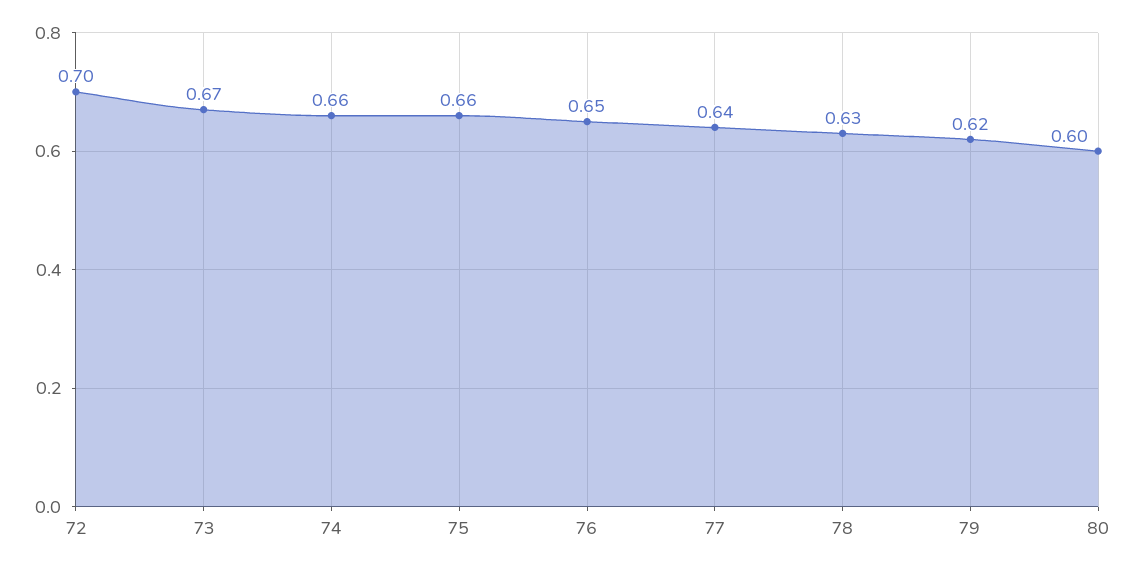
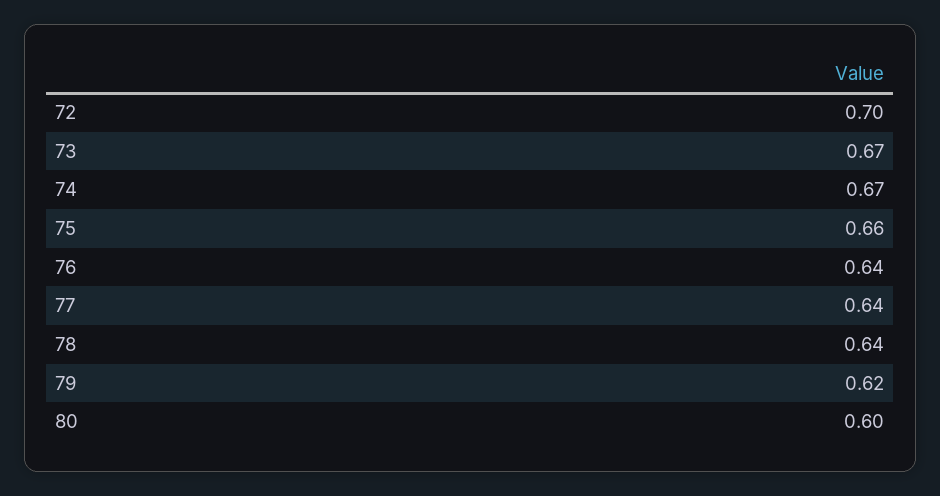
74: 0.66 -> 0.67
76: 0.65 -> 0.64
78: 0.63 -> 0.64

